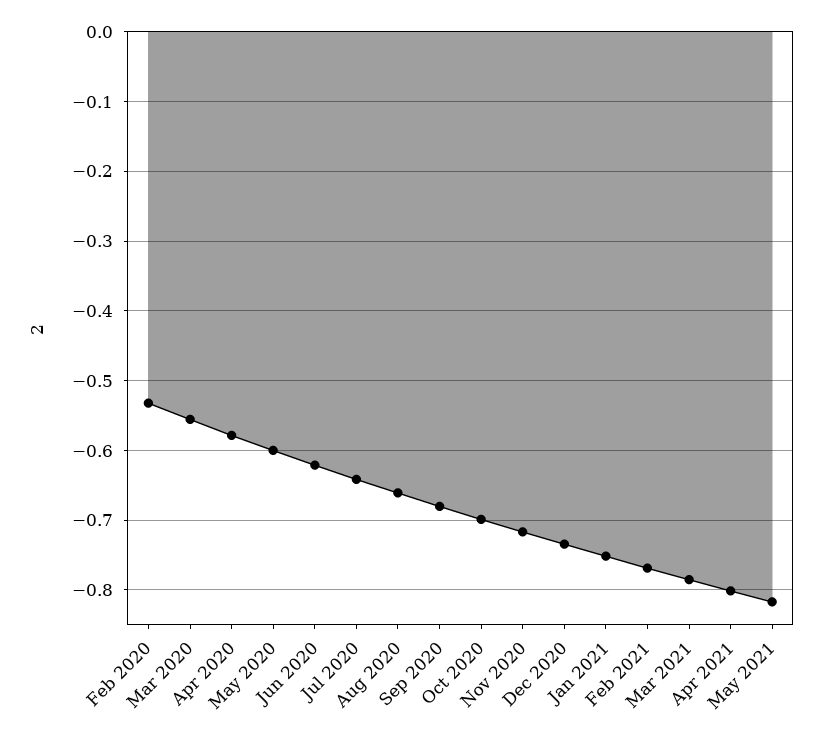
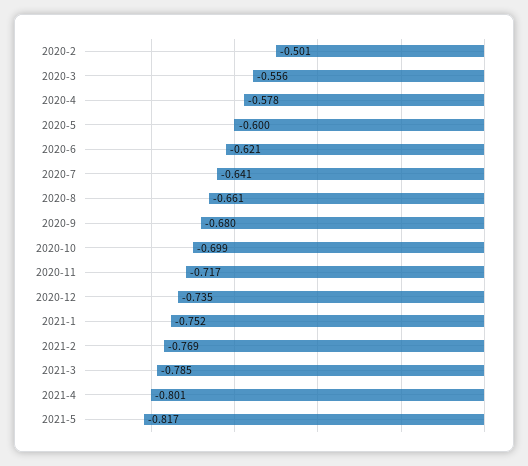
Feb 2020: -0.53 -> -0.501

